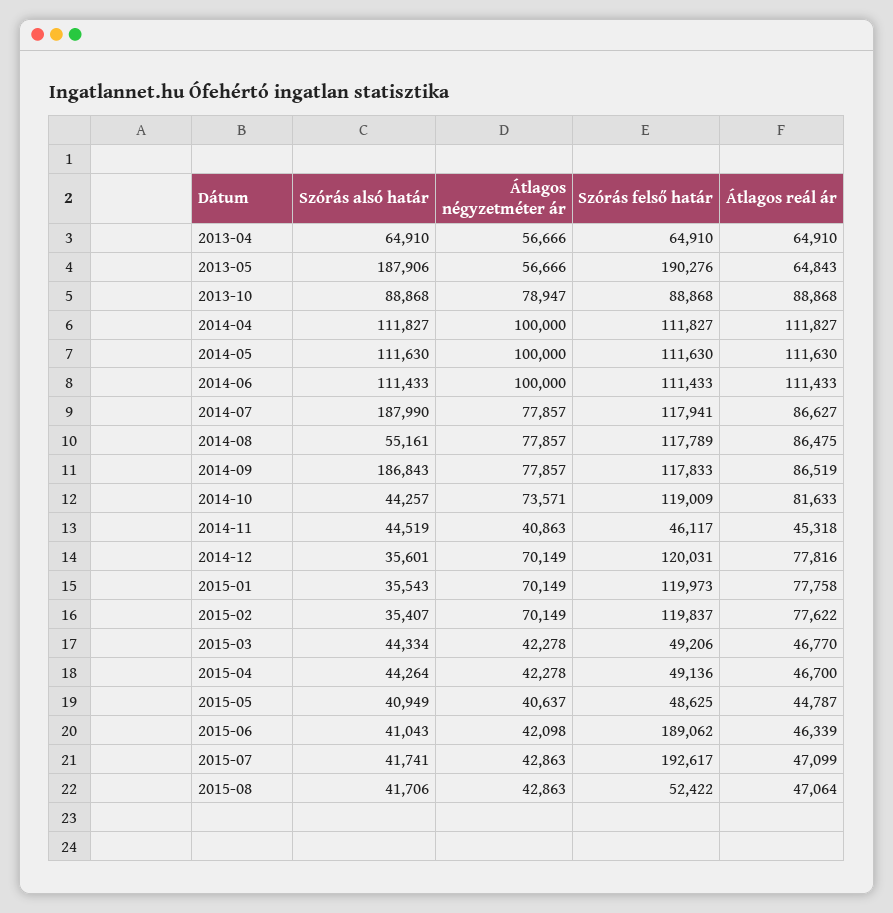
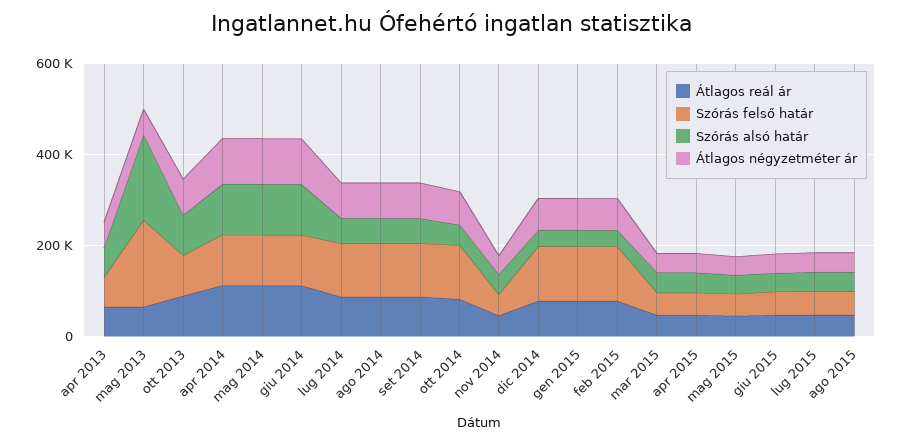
Szórás alsó határ, 2014-07: 187990 -> 50000
Szórás alsó határ, 2014-09: 186843 -> 50000
Szórás felső határ, 2015-06: 189062 -> 50000
Szórás felső határ, 2015-07: 192617 -> 50000

